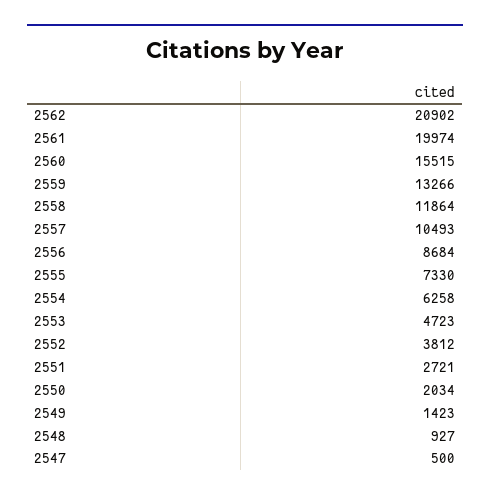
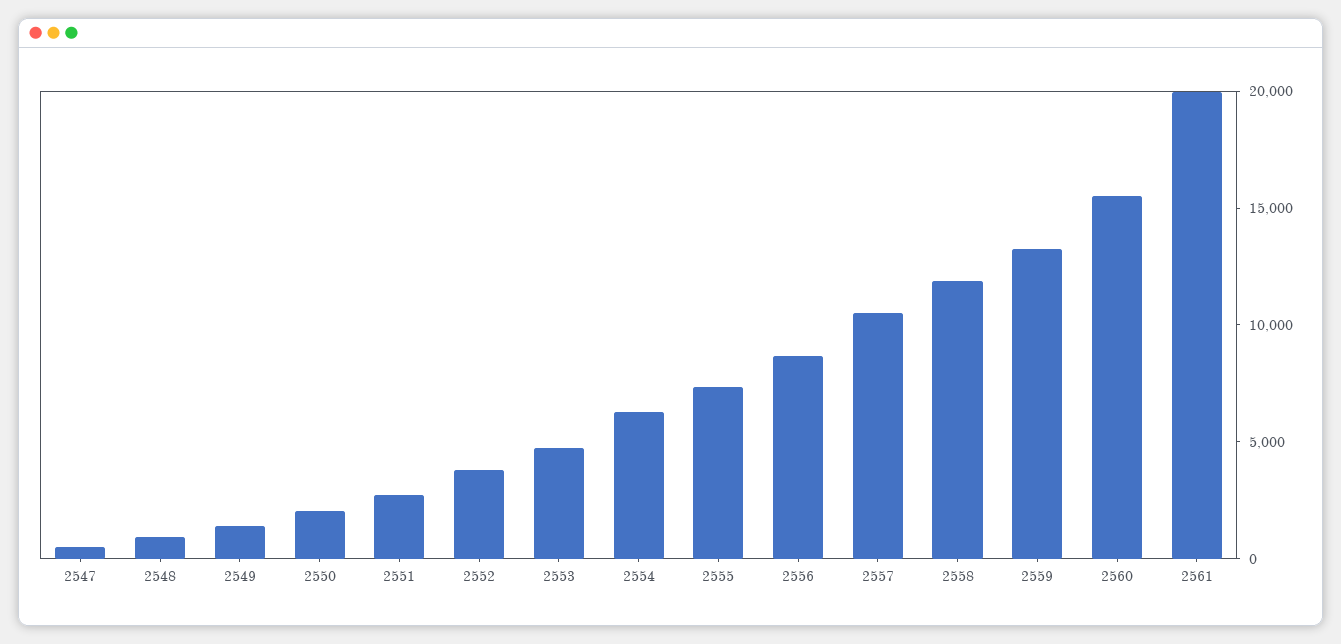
2562: 20902 -> none

